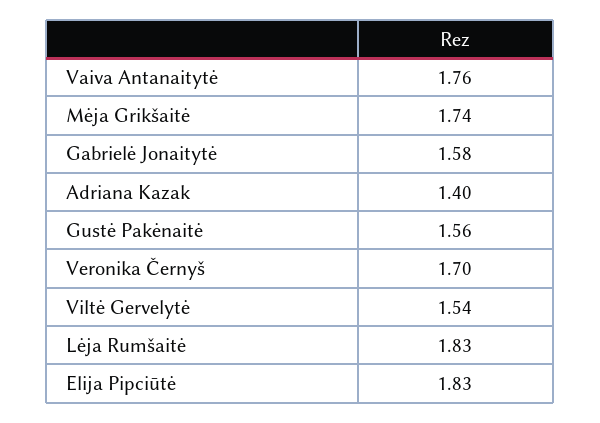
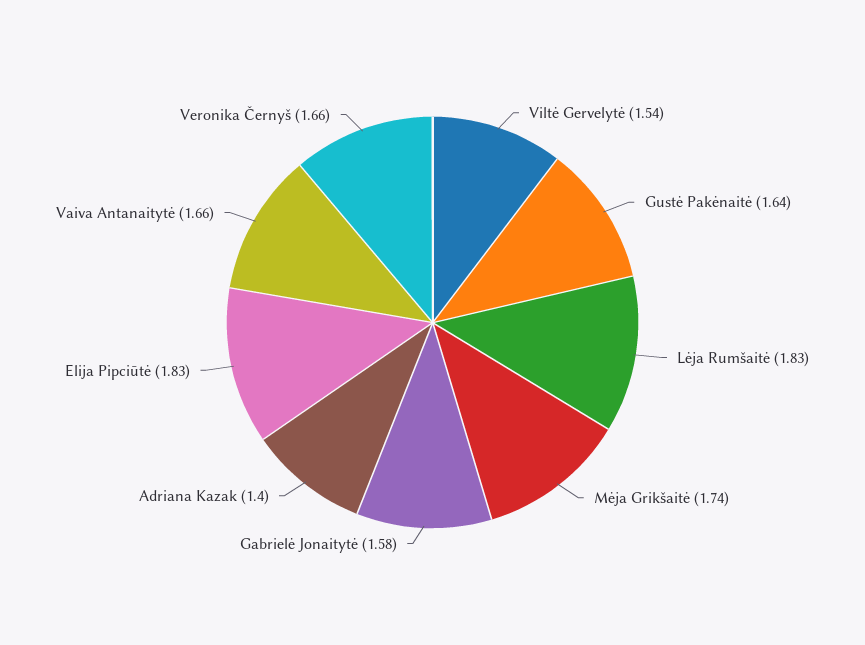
Vaiva Antanaitytė: 1.76 -> 1.66
Gustė Pakėnaitė: 1.56 -> 1.64
Veronika Černyš: 1.7 -> 1.66

